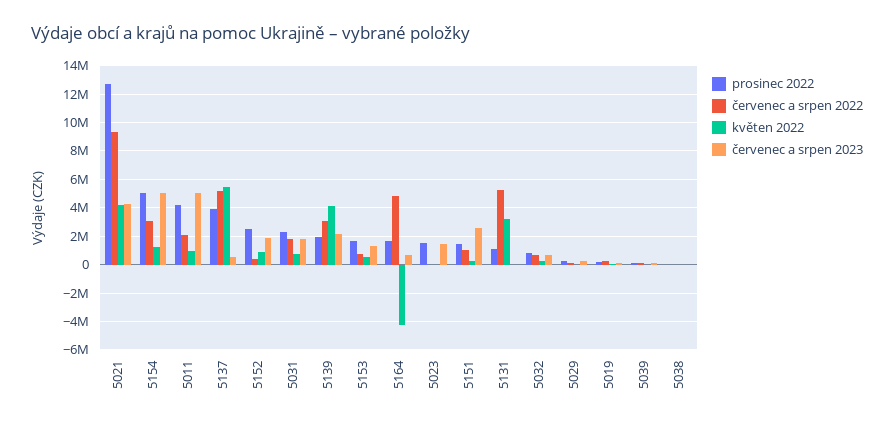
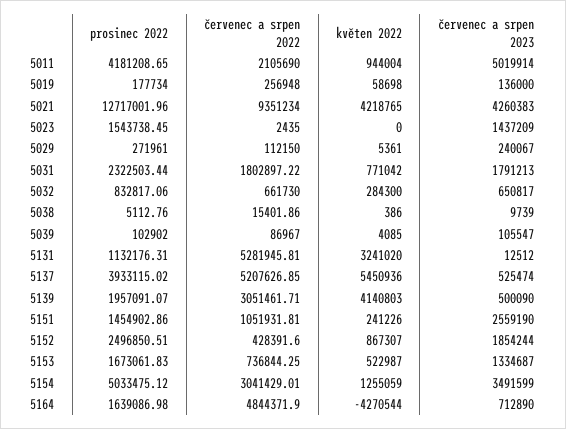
červenec a srpen 2023, 5154: 5000000 -> 3491599
červenec a srpen 2023, 5139: 2000000 -> 500090

